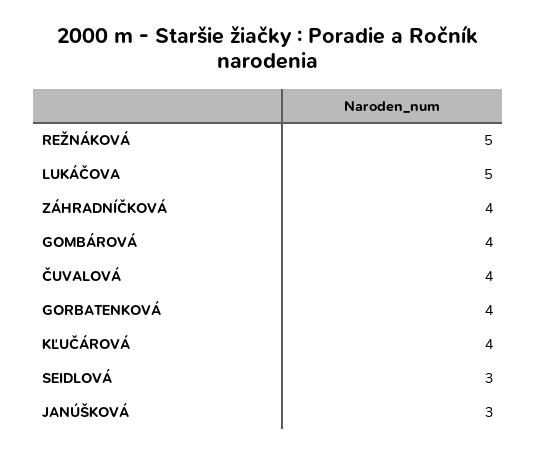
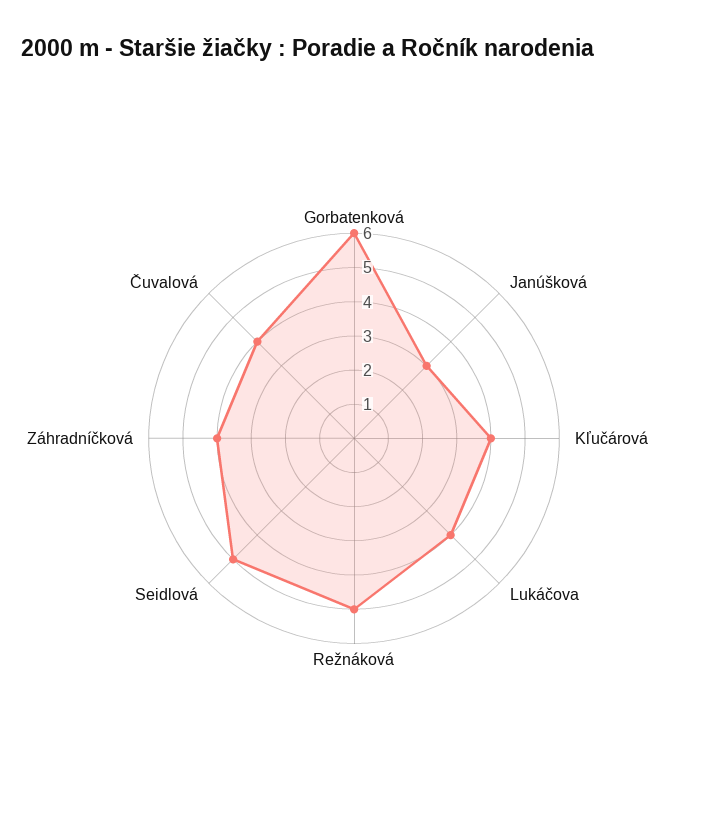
LUKÁČOVA: 5 -> 4
GOMBÁROVÁ: 4 -> none
GORBATENKOVÁ: 4 -> 6
SEIDLOVÁ: 3 -> 5

